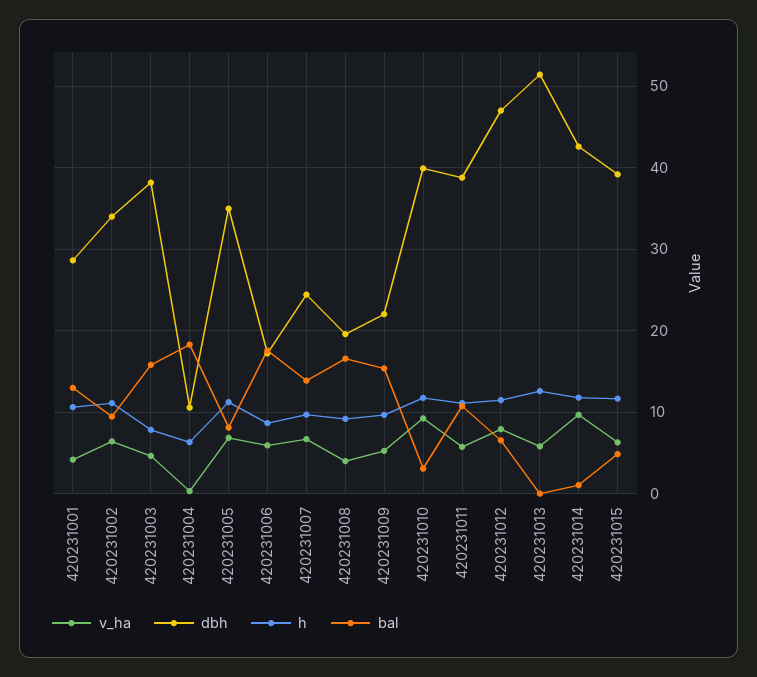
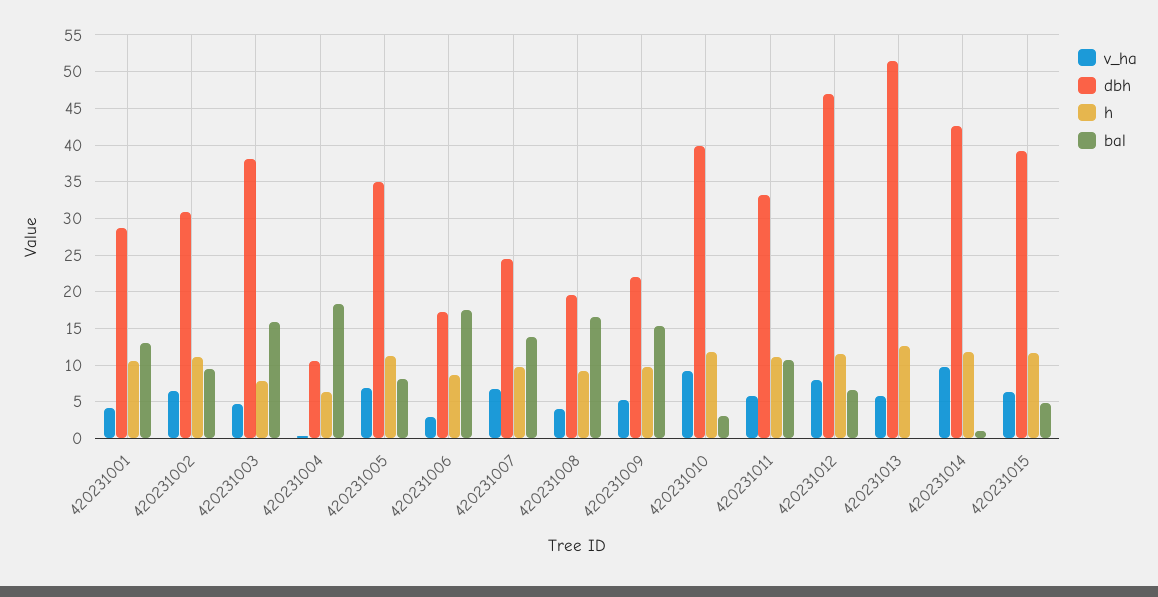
dbh, 420231002: 34 -> 31
v_ha, 420231006: 6 -> 3
dbh, 420231011: 39 -> 33

